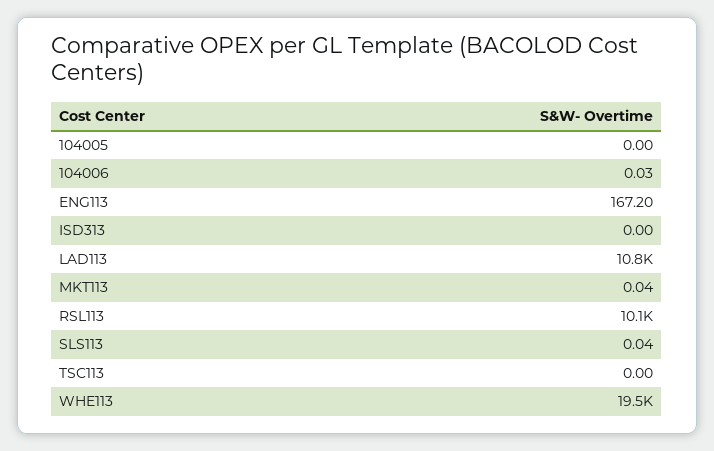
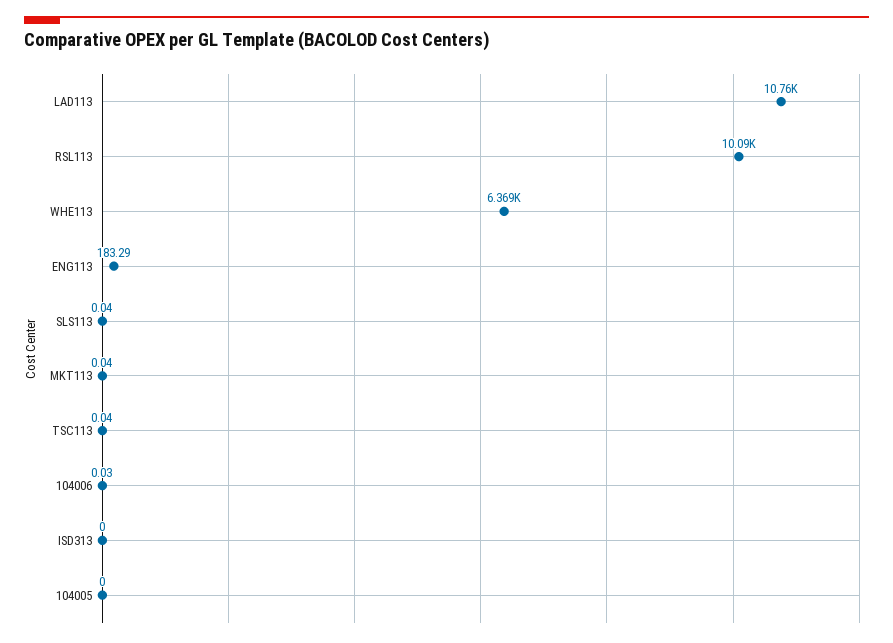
ENG113: 167.2 -> 183.29
TSC113: 0 -> 0.04
WHE113: 19500 -> 6369

